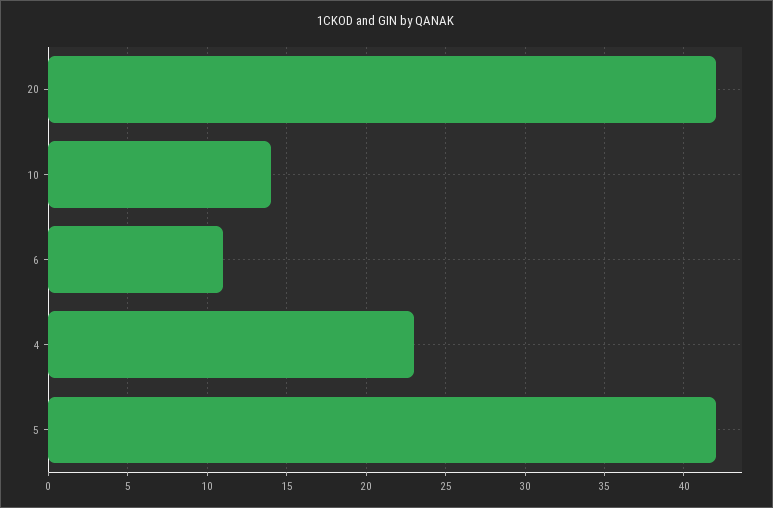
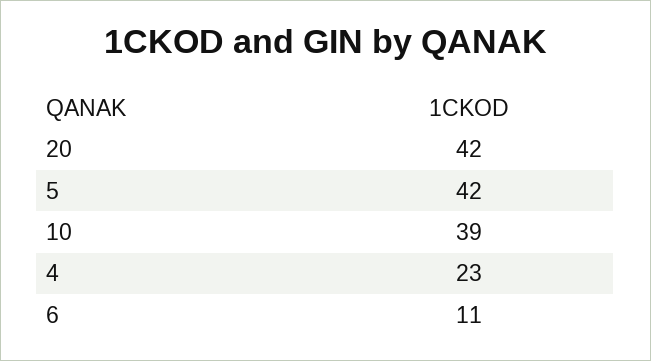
10: 14 -> 39

